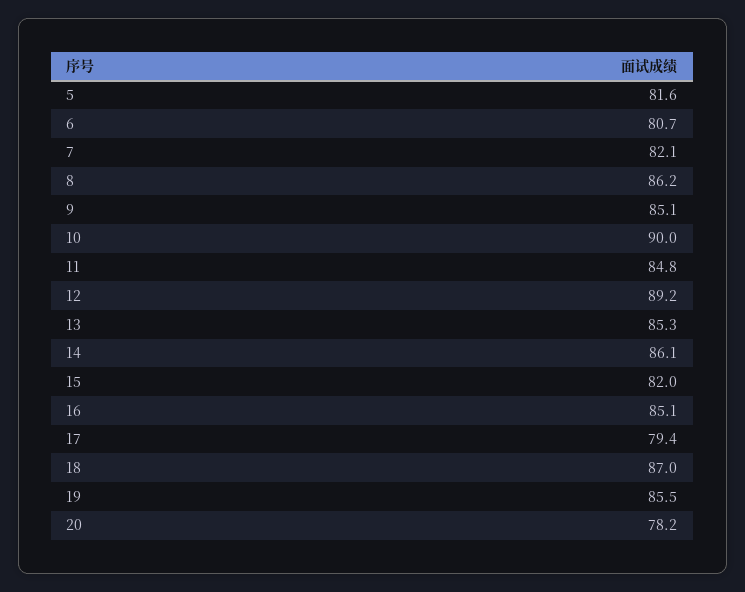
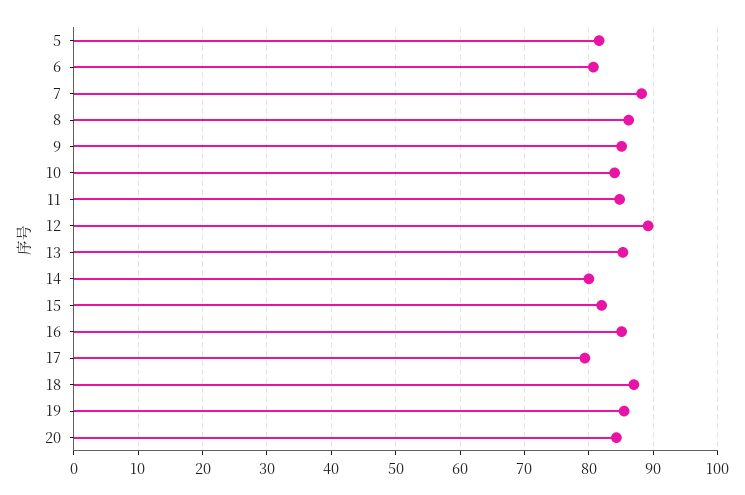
7: 82.1 -> 88
10: 90 -> 84
14: 86.1 -> 80
20: 78.2 -> 84

